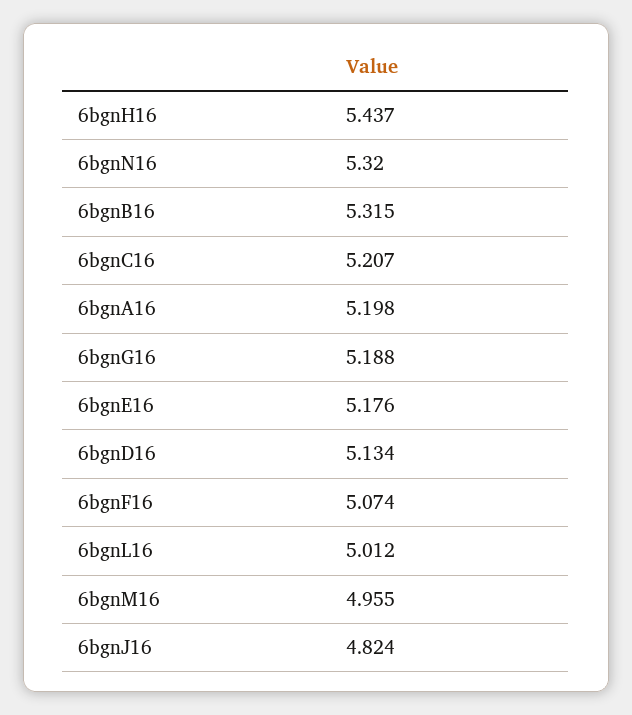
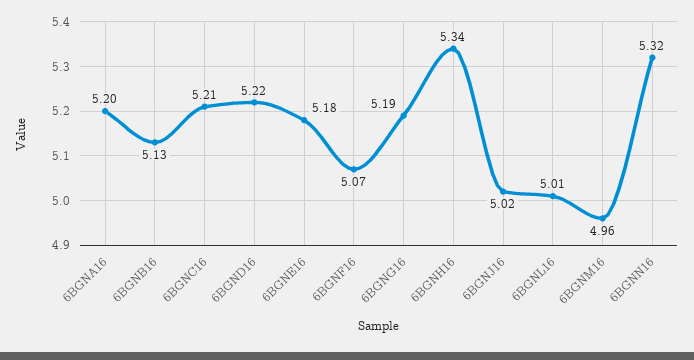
6bgnH16: 5.437 -> 5.34
6bgnB16: 5.315 -> 5.13
6bgnD16: 5.134 -> 5.22
6bgnJ16: 4.824 -> 5.02

